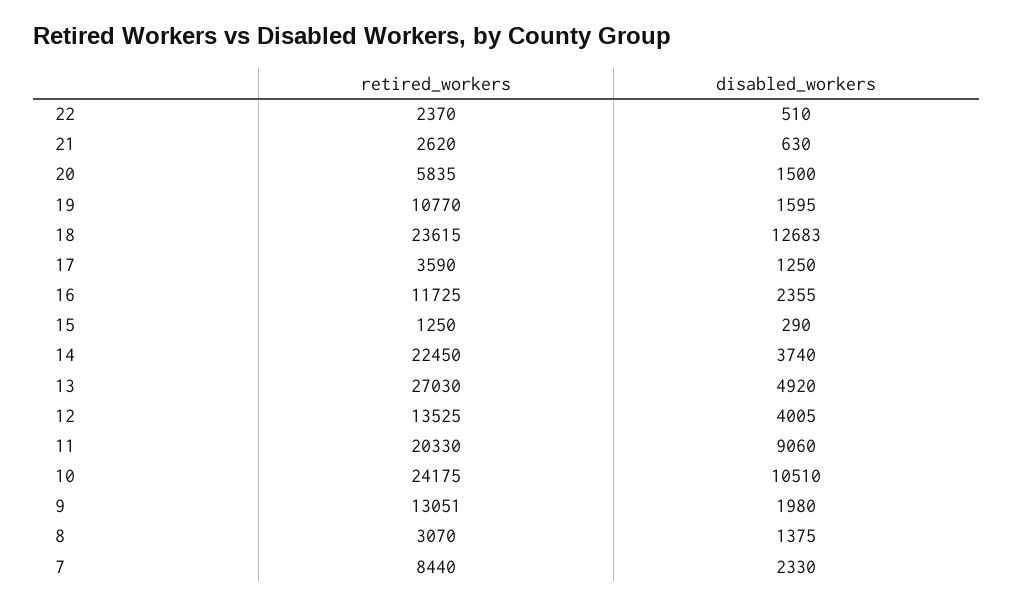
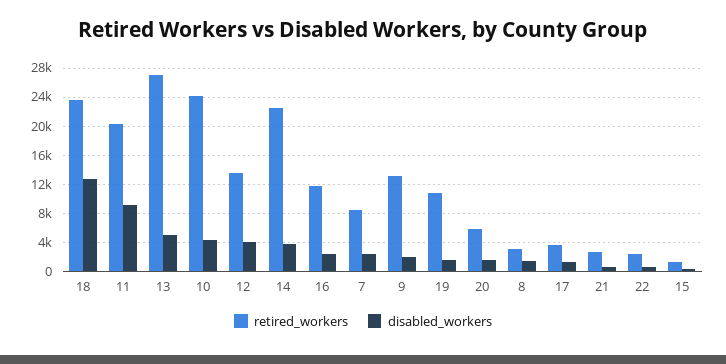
disabled_workers, 10: 10510 -> 4000

